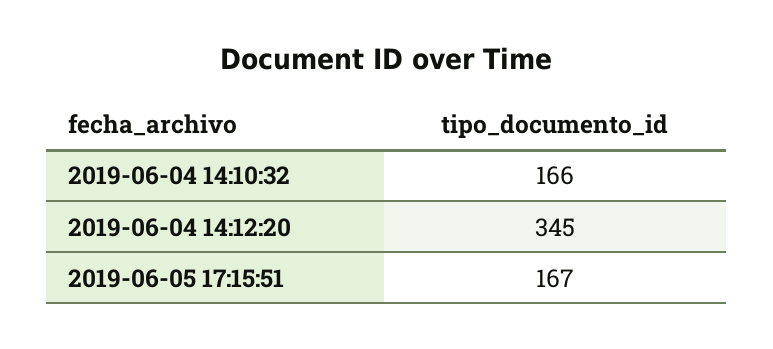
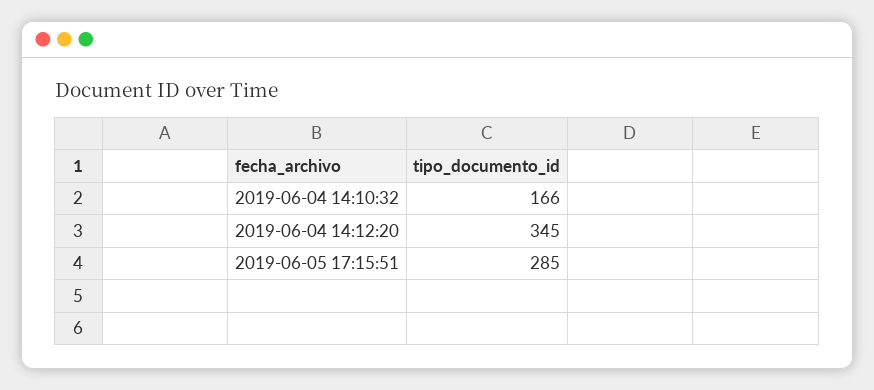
2019-06-05 17:15:51: 167 -> 285

